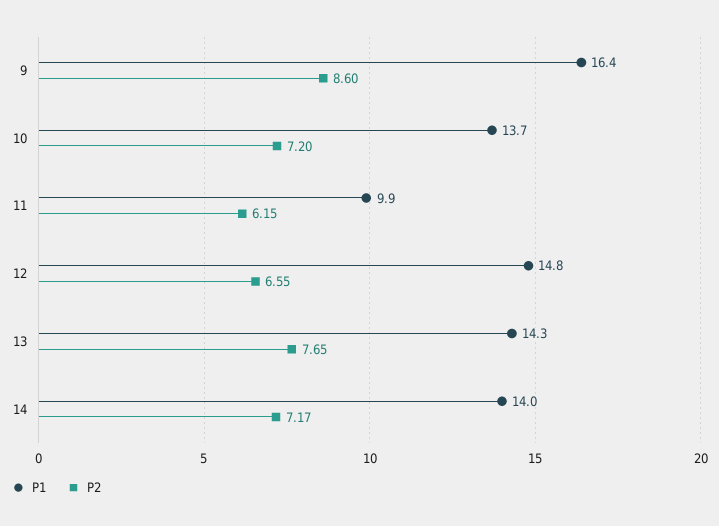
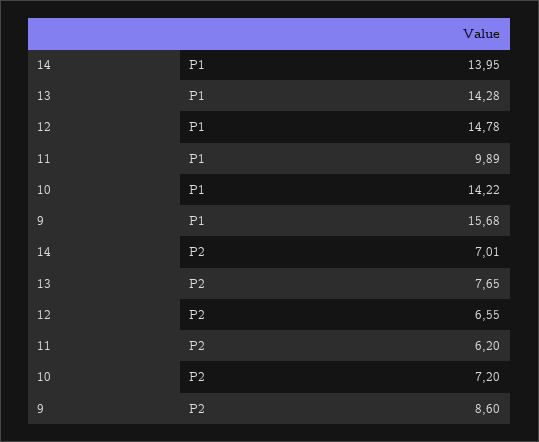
P1, 9: 16.4 -> 15.68
P1, 10: 13.7 -> 14.22
P2, 11: 6.15 -> 6.2
P2, 14: 7.17 -> 7.01

